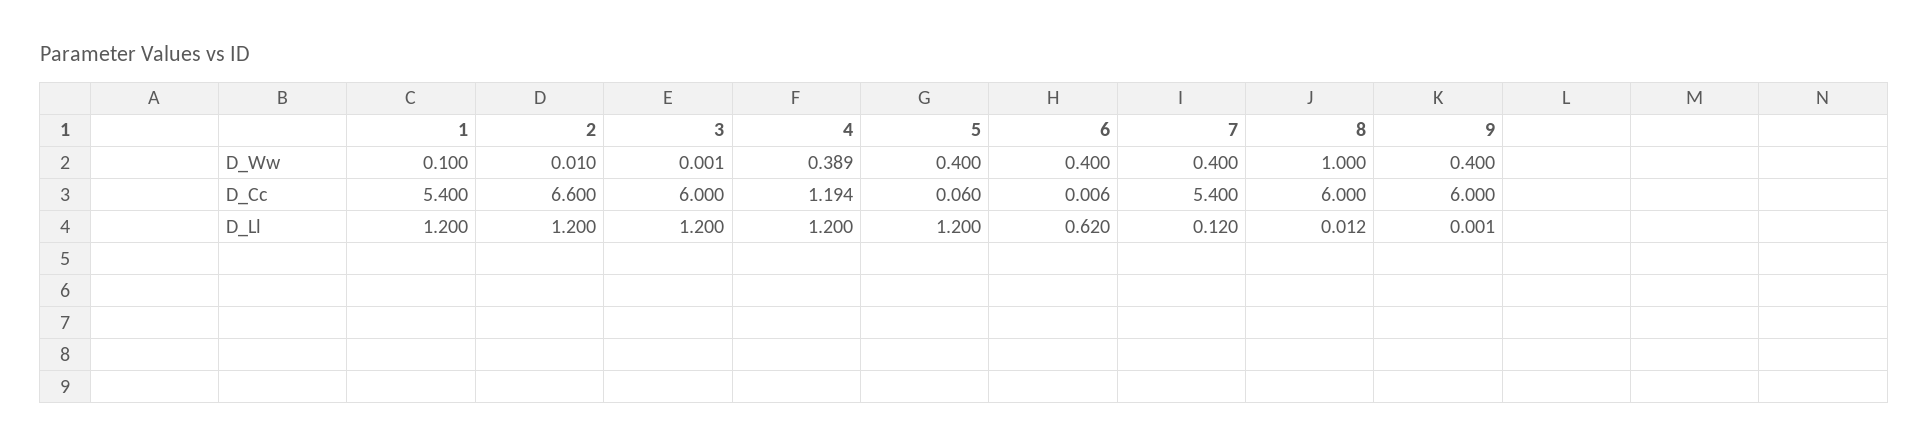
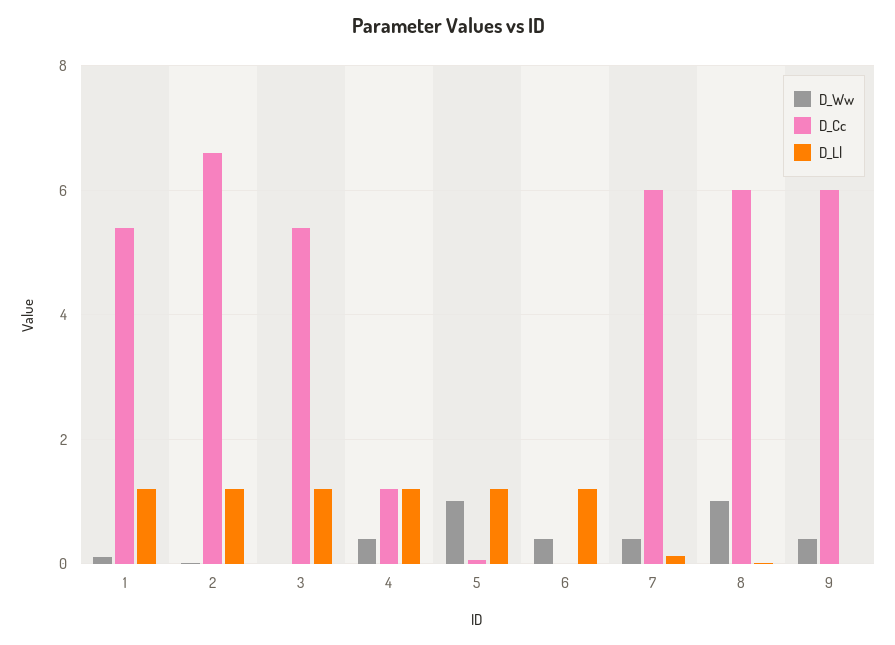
D_Ww, 5: 0.4 -> 1
D_Cc, 3: 6 -> 5.4
D_Cc, 7: 5.4 -> 6
D_Ll, 6: 0.62 -> 1.2

